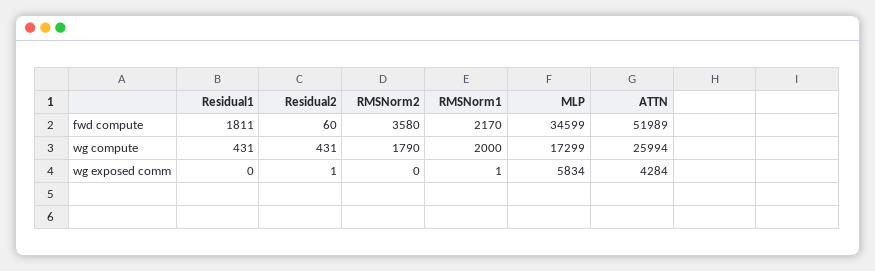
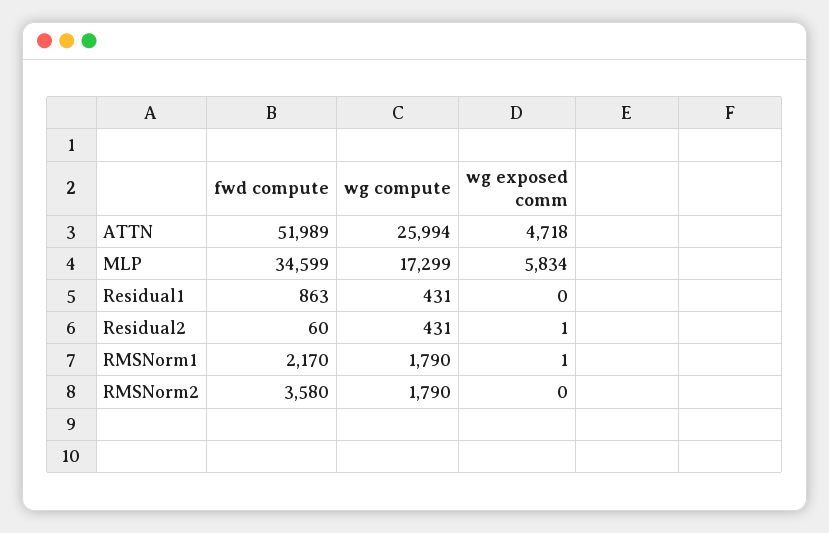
Residual1, fwd compute: 1811 -> 863
RMSNorm1, wg compute: 2000 -> 1790
ATTN, wg exposed comm: 4284 -> 4718

